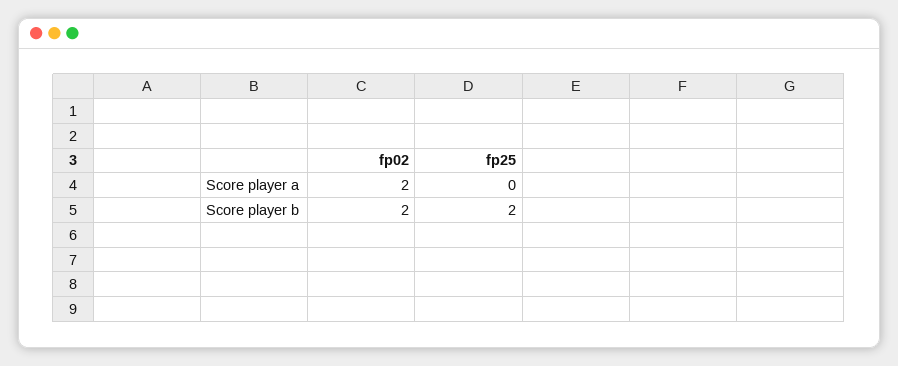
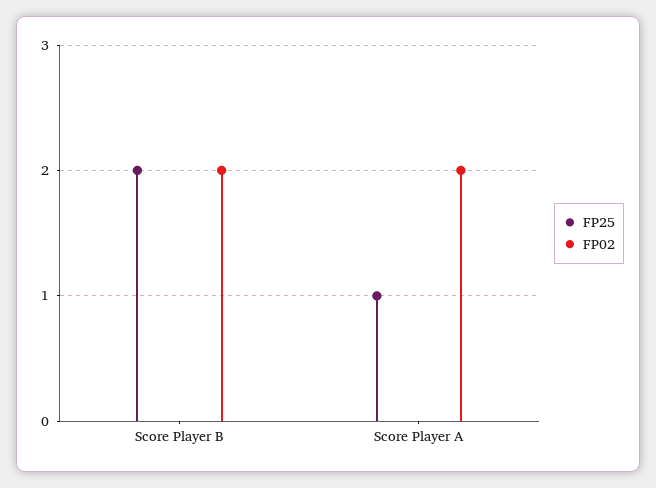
fp25, Score player a: 0 -> 1

